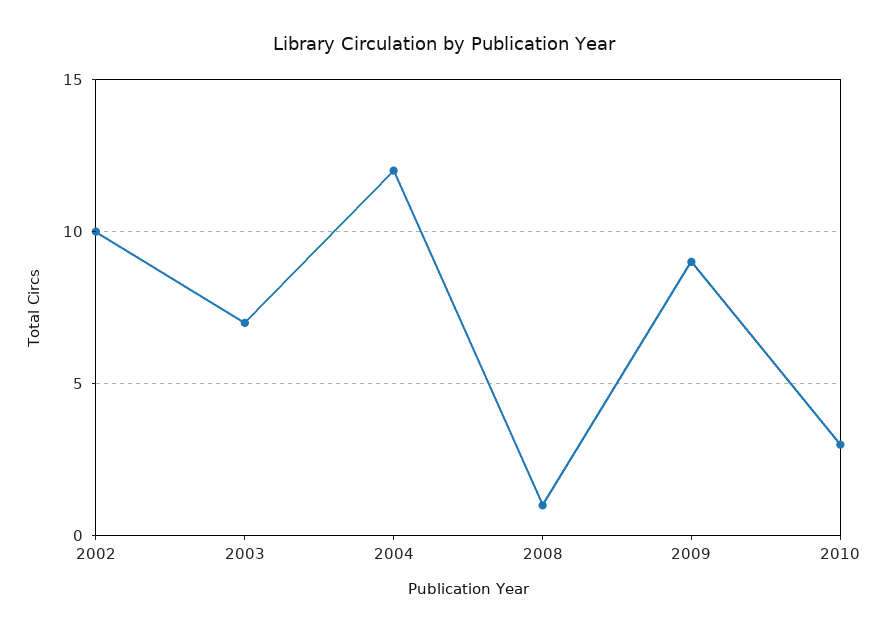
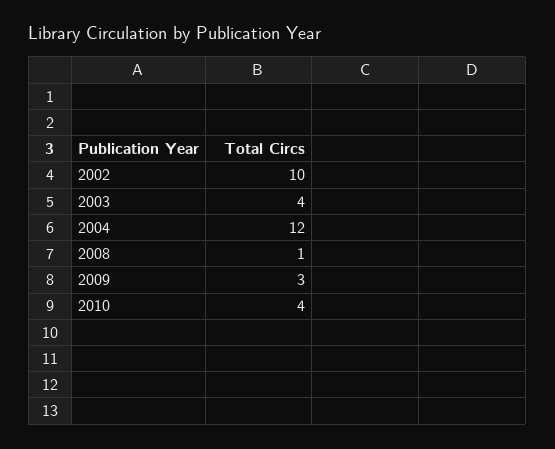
2003: 7 -> 4
2009: 9 -> 3
2010: 3 -> 4

